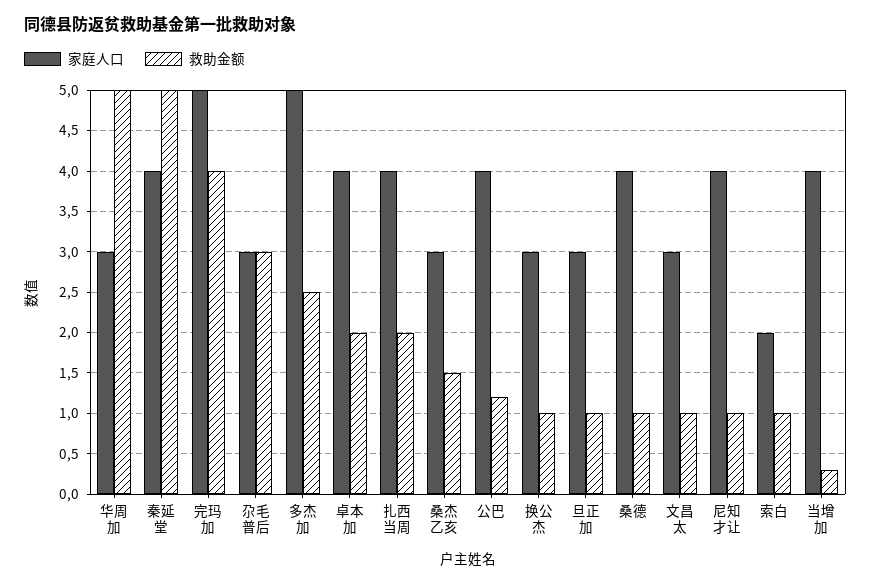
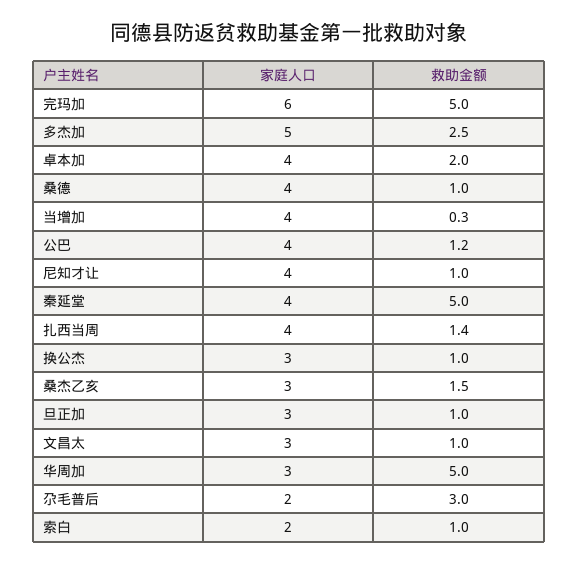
家庭人口, 完玛加: 5 -> 6
救助金额, 完玛加: 4 -> 5
家庭人口, 尕毛普后: 3 -> 2
救助金额, 扎西当周: 2 -> 1.4

